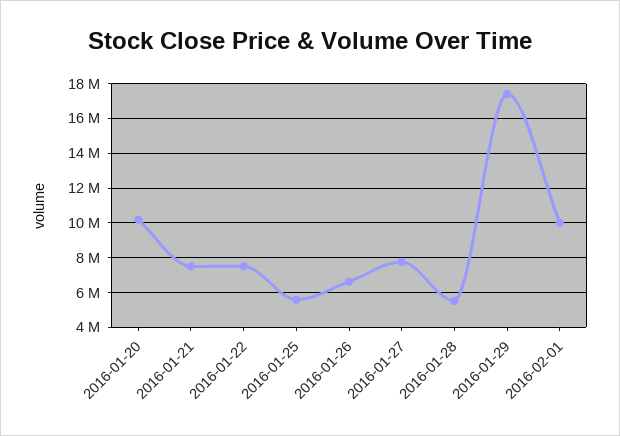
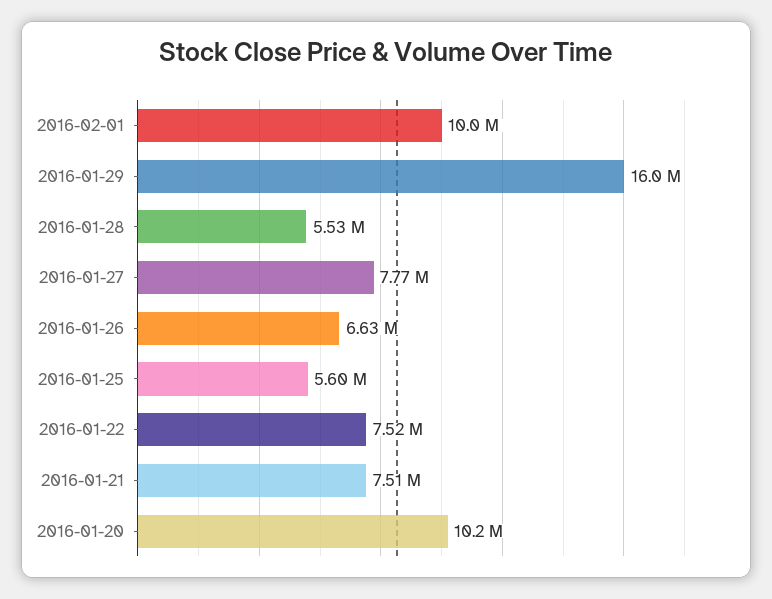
2016-01-29: 17500000 -> 16000000

